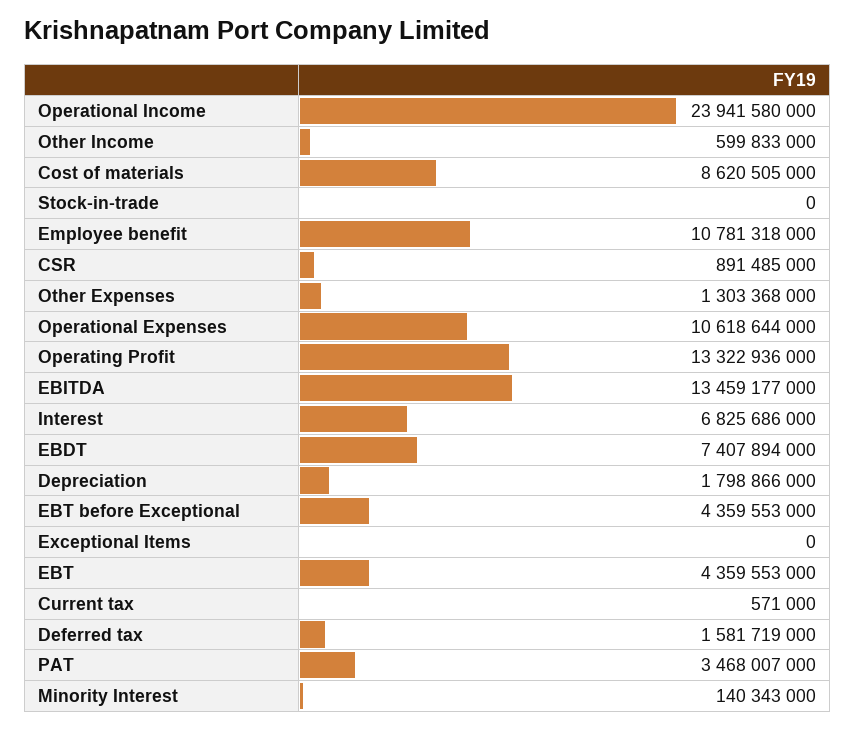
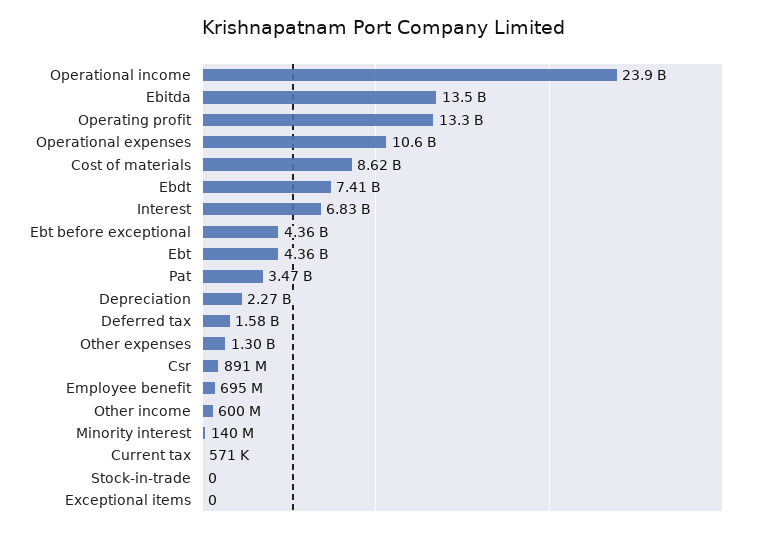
Employee benefit: 10781318000 -> 695000000
Depreciation: 1798866000 -> 2270000000

